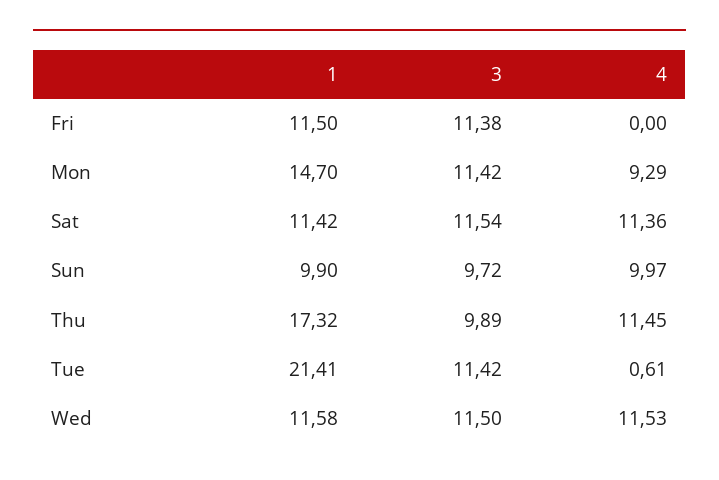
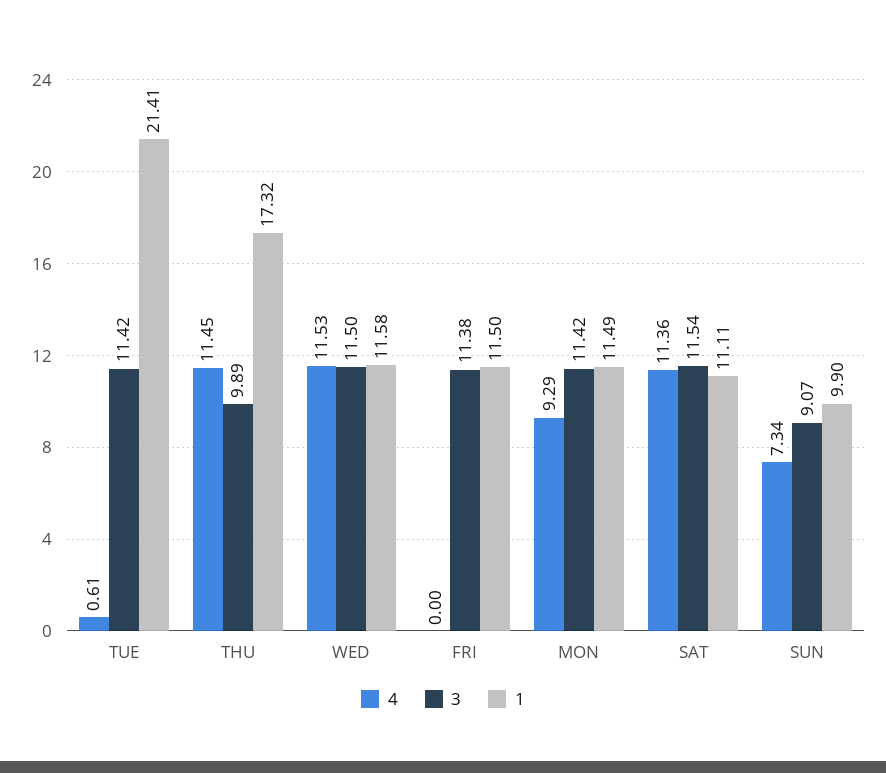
1, Mon: 14.7 -> 11.49
1, Sat: 11.42 -> 11.11
3, Sun: 9.72 -> 9.07
4, Sun: 9.97 -> 7.34

